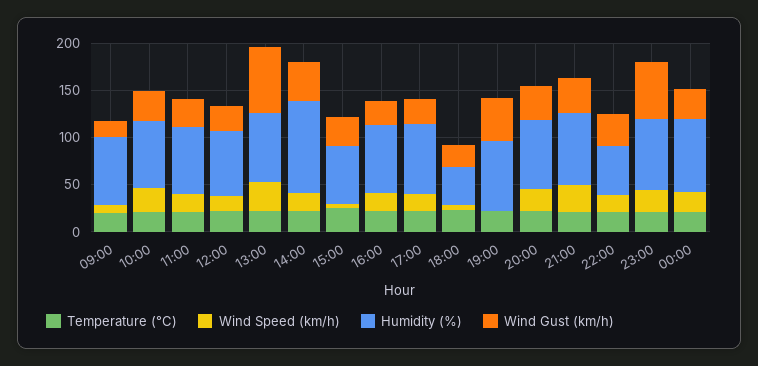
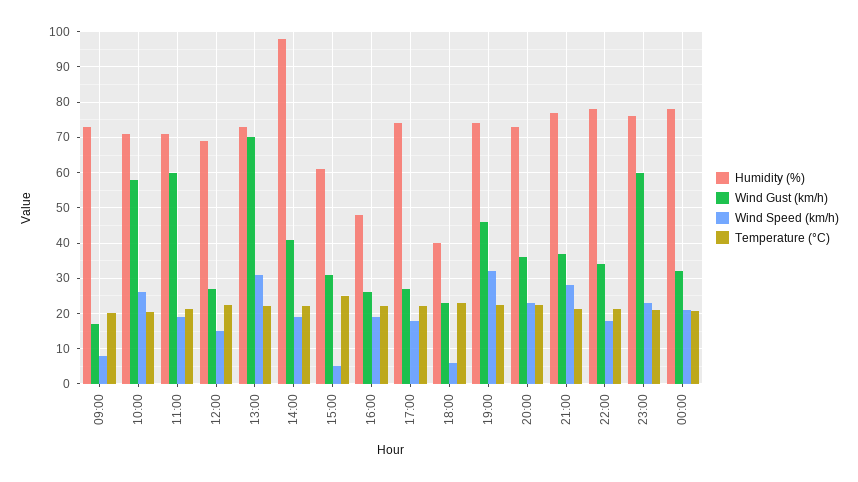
Wind Gust (km/h), 10:00: 30 -> 58
Wind Gust (km/h), 11:00: 30 -> 60
Humidity (%), 16:00: 70 -> 48
Wind Speed (km/h), 19:00: 0 -> 32
Humidity (%), 22:00: 50 -> 78

